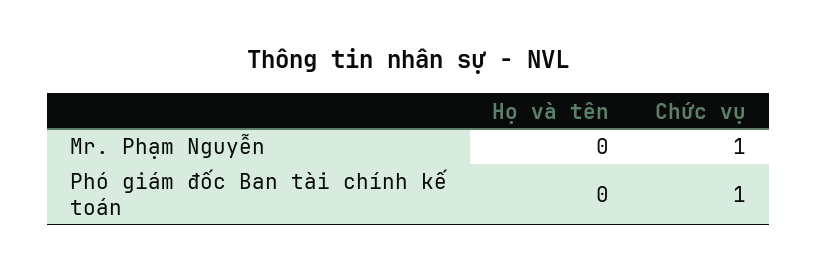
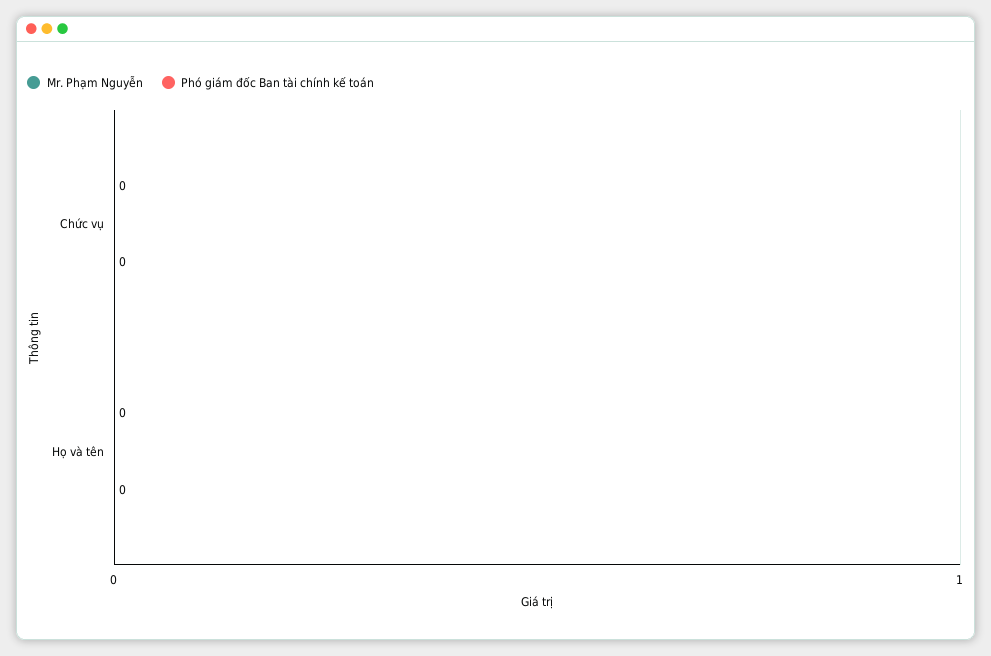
Mr. Phạm Nguyễn, Chức vụ: 1 -> 0
Phó giám đốc Ban tài chính kế toán, Chức vụ: 1 -> 0

